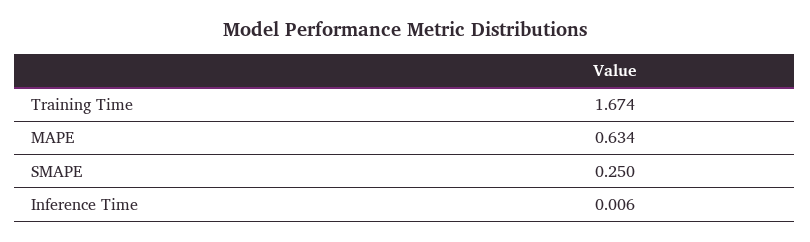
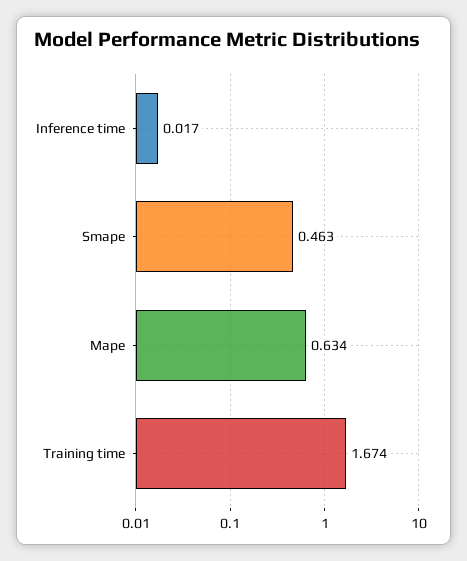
SMAPE: 0.25 -> 0.463
Inference Time: 0.006 -> 0.017

